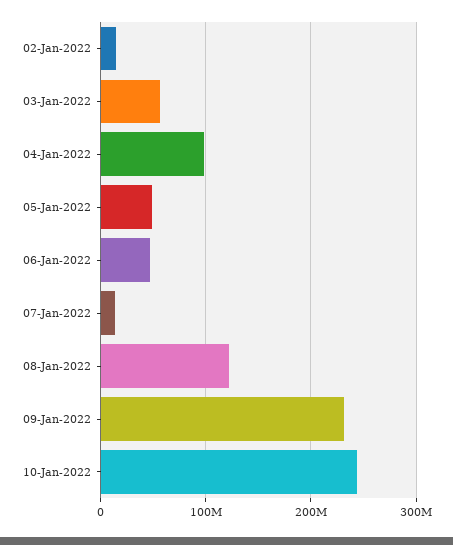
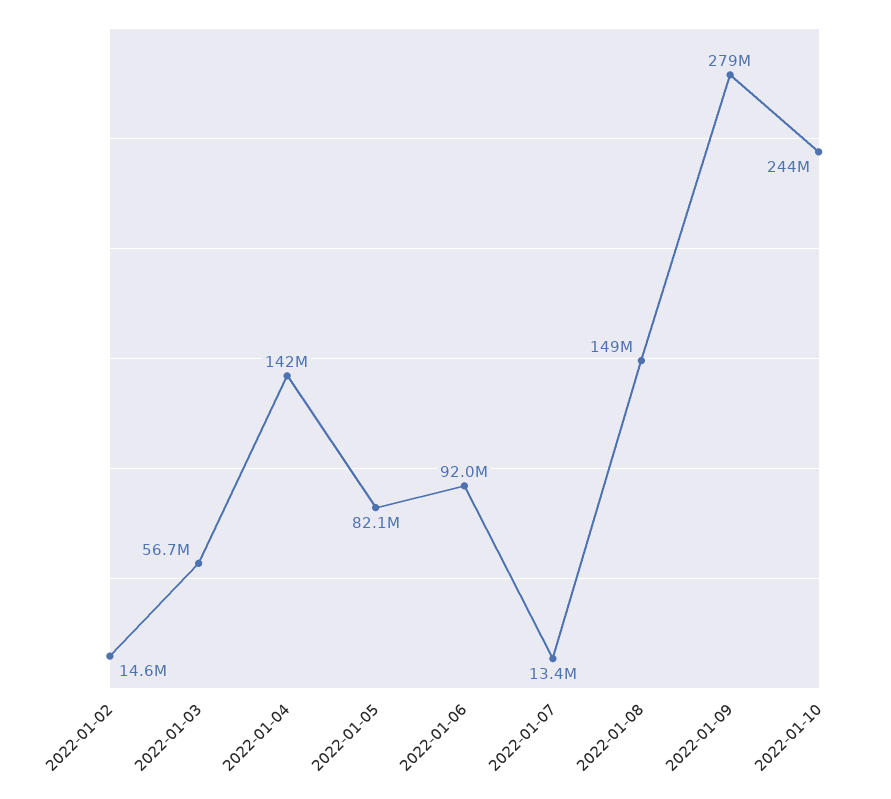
04-Jan-2022: 100000000 -> 142000000
05-Jan-2022: 50000000 -> 82100000
06-Jan-2022: 50000000 -> 92000000
08-Jan-2022: 120000000 -> 149000000
09-Jan-2022: 230000000 -> 279000000

